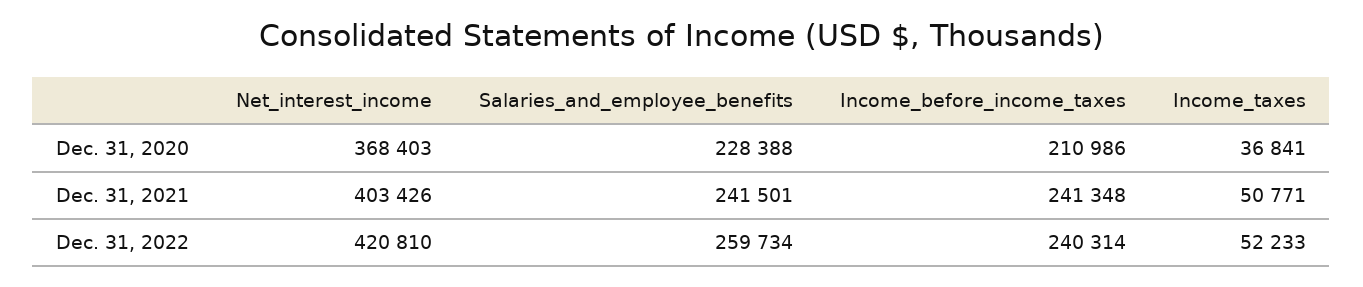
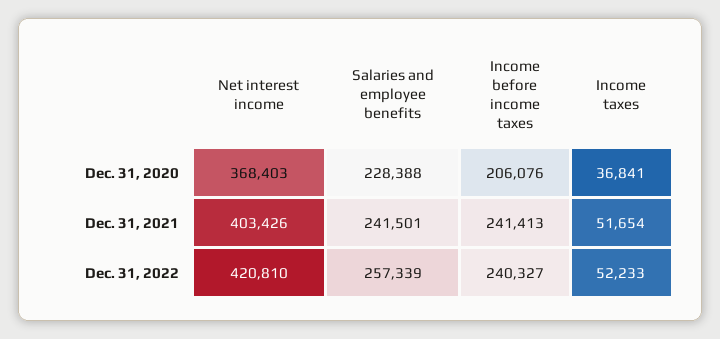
Income_before_income_taxes, Dec. 31, 2020: 210986 -> 206076
Income_before_income_taxes, Dec. 31, 2021: 241348 -> 241413
Income_taxes, Dec. 31, 2021: 50771 -> 51654
Salaries_and_employee_benefits, Dec. 31, 2022: 259734 -> 257339
Income_before_income_taxes, Dec. 31, 2022: 240314 -> 240327

